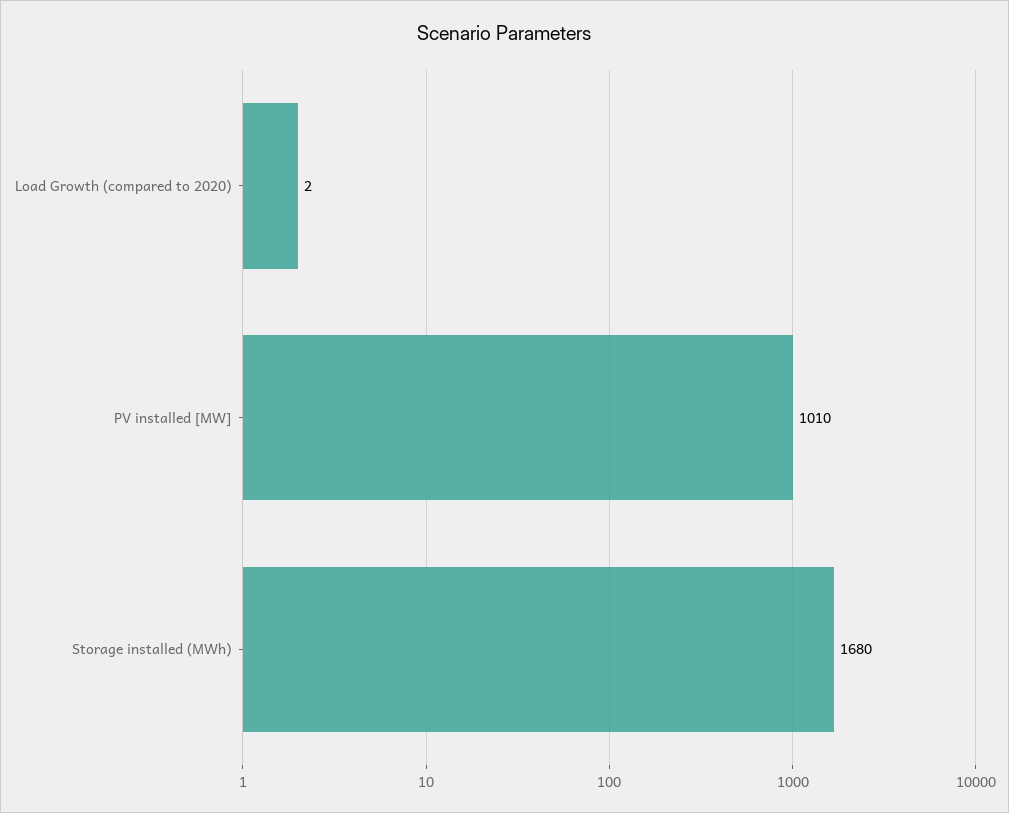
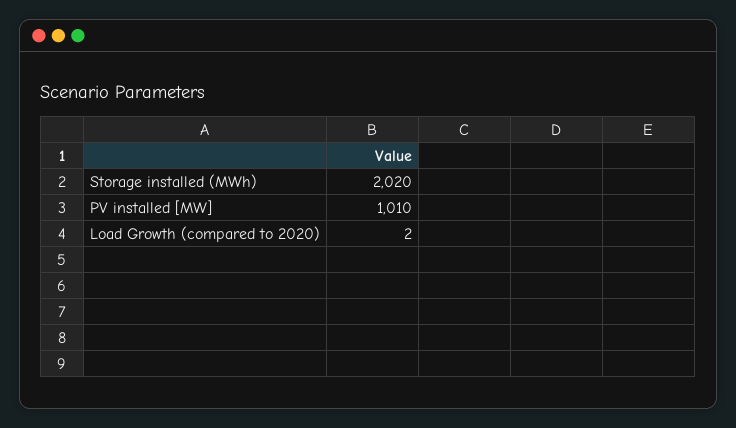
Storage installed (MWh): 1680 -> 2020

